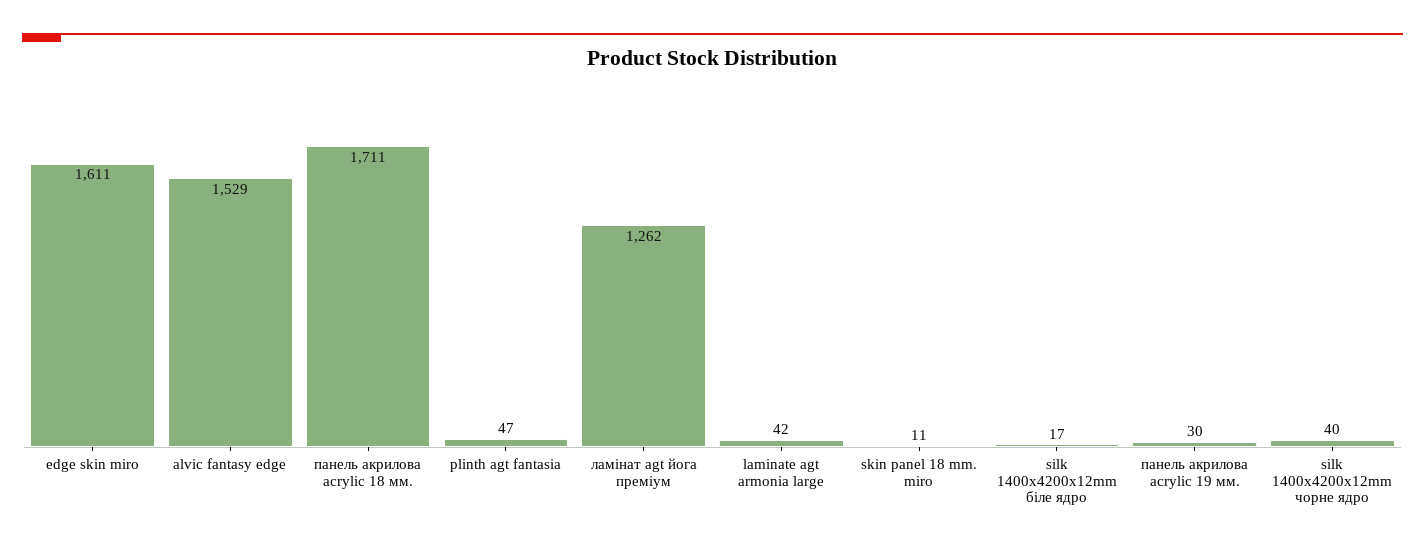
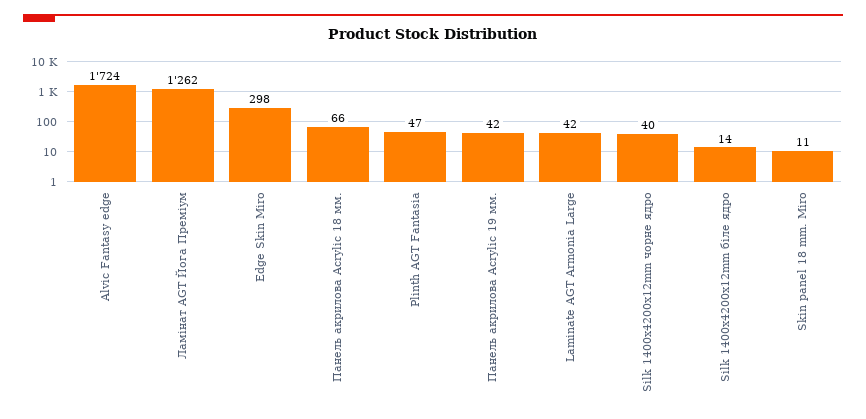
edge skin miro: 1611 -> 298
alvic fantasy edge: 1529 -> 1724
панель акрилова acrylic 18 мм.: 1711 -> 66
silk 1400x4200x12mm біле ядро: 17 -> 14
панель акрилова acrylic 19 мм.: 30 -> 42

